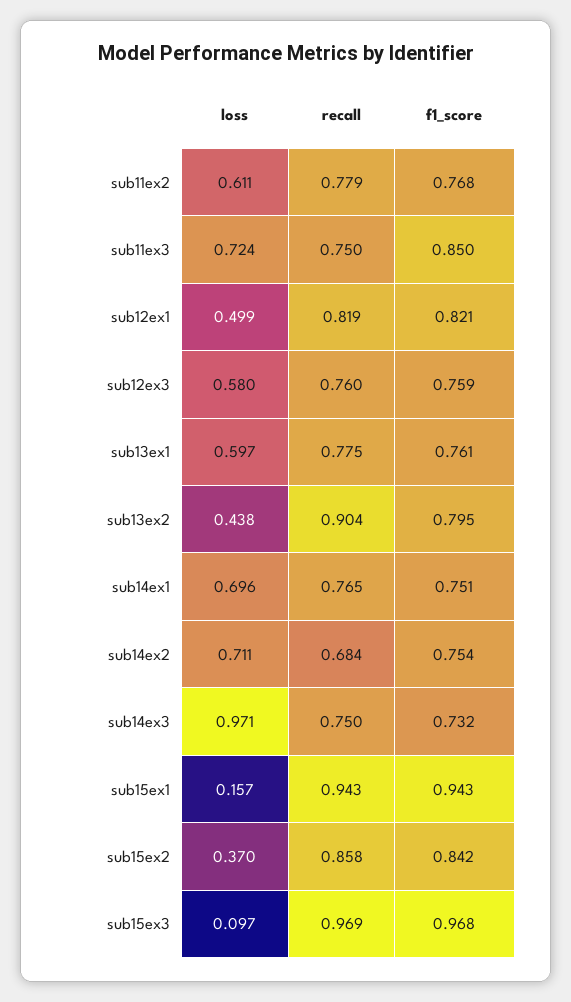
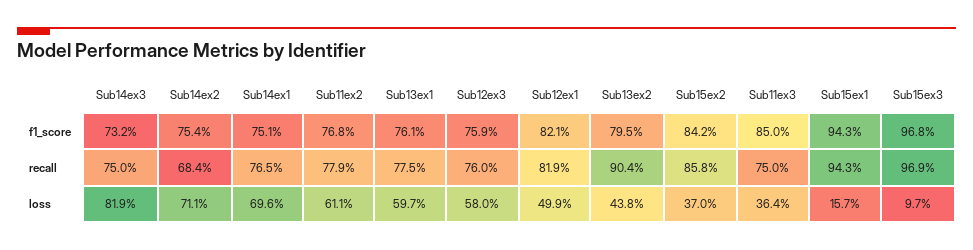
loss, sub11ex3: 0.724 -> 0.364
loss, sub14ex3: 0.971 -> 0.819

